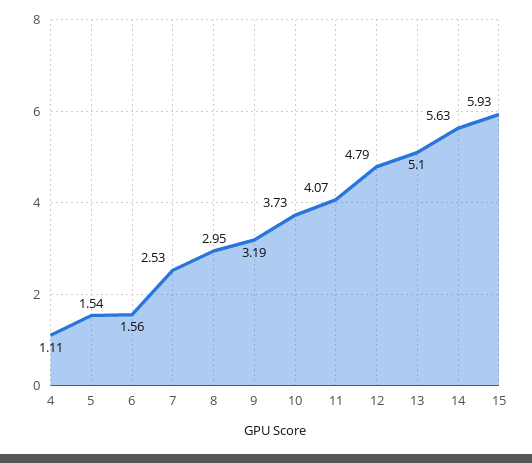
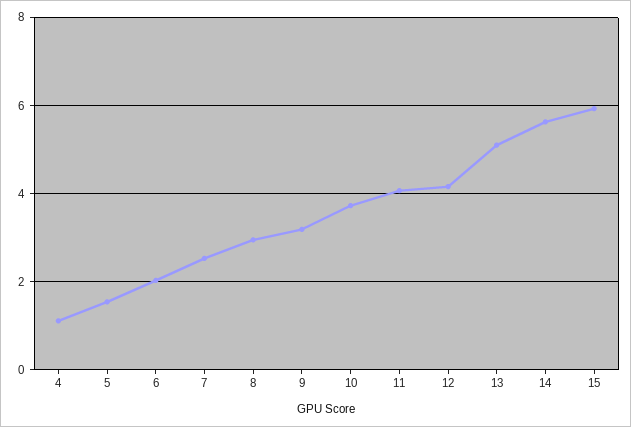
6: 1.56 -> 2
12: 4.79 -> 4.2

